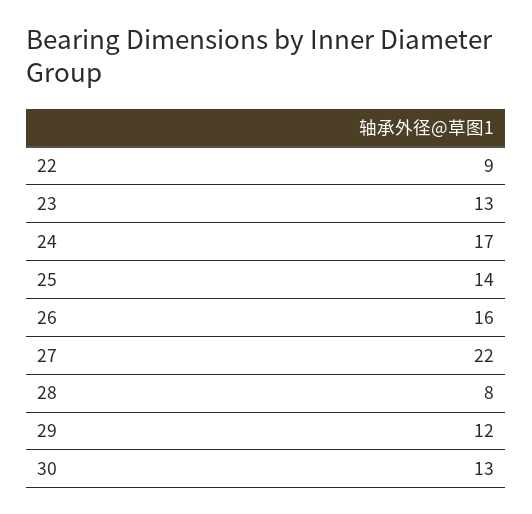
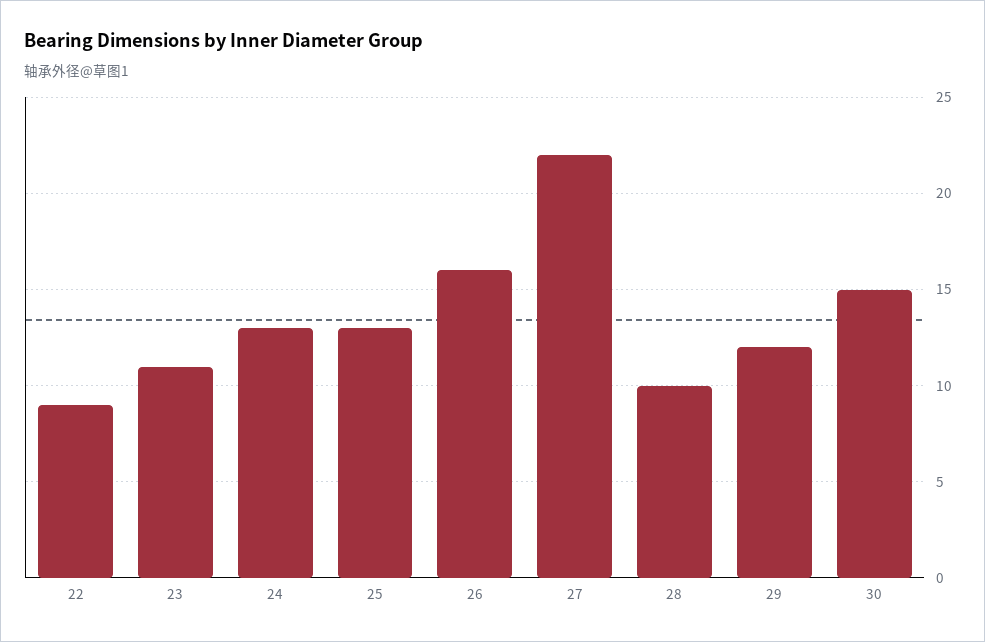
23: 13 -> 11
24: 17 -> 13
25: 14 -> 13
28: 8 -> 10
30: 13 -> 15

